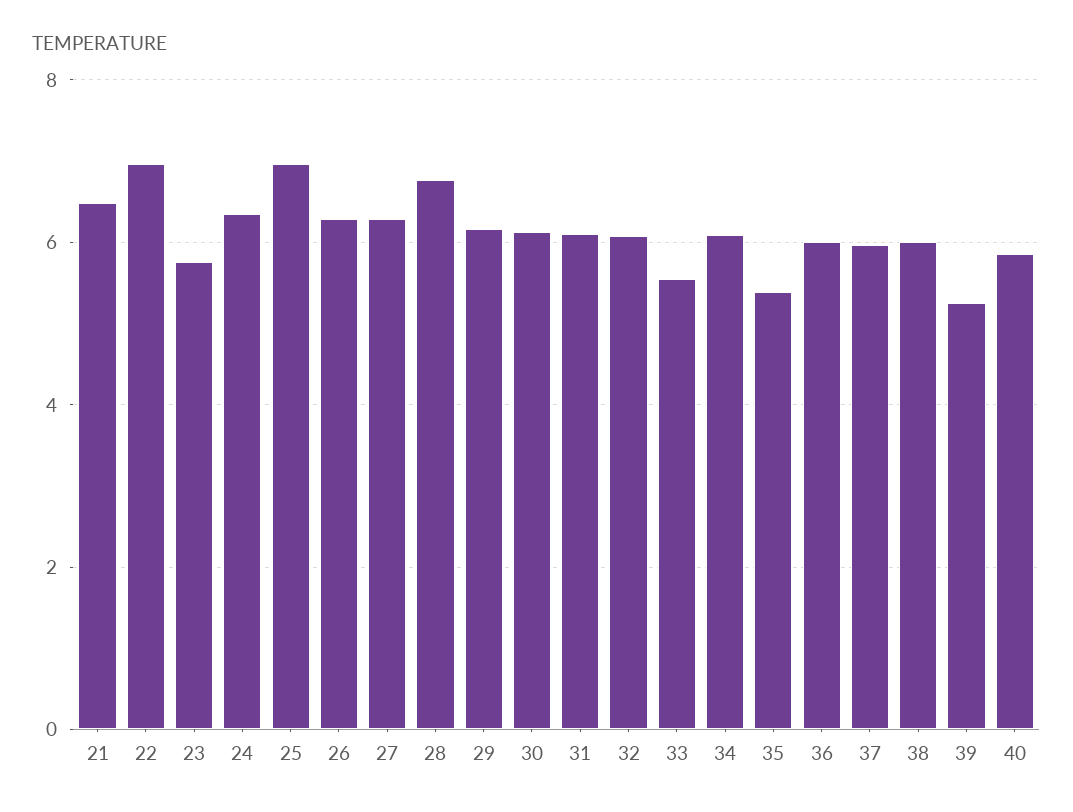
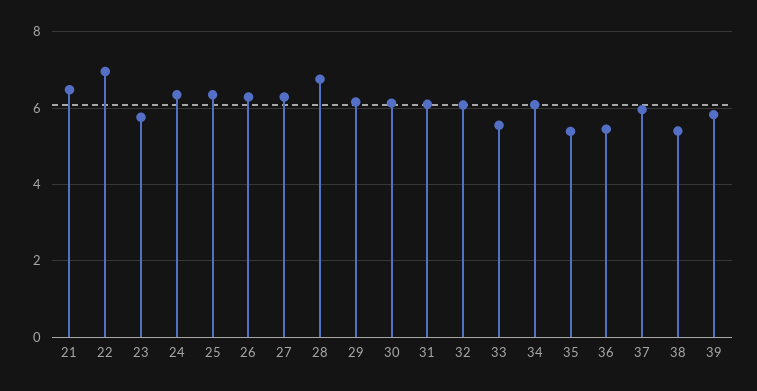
25: 7 -> 6.4
36: 6 -> 5.4
38: 6 -> 5.4
39: 5.2 -> 5.8
40: 5.8 -> none

